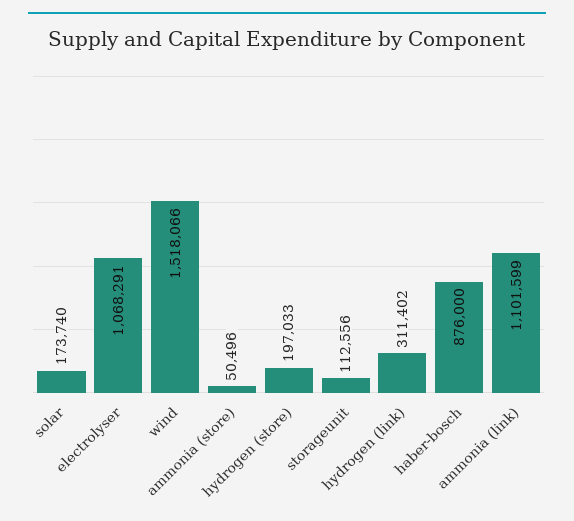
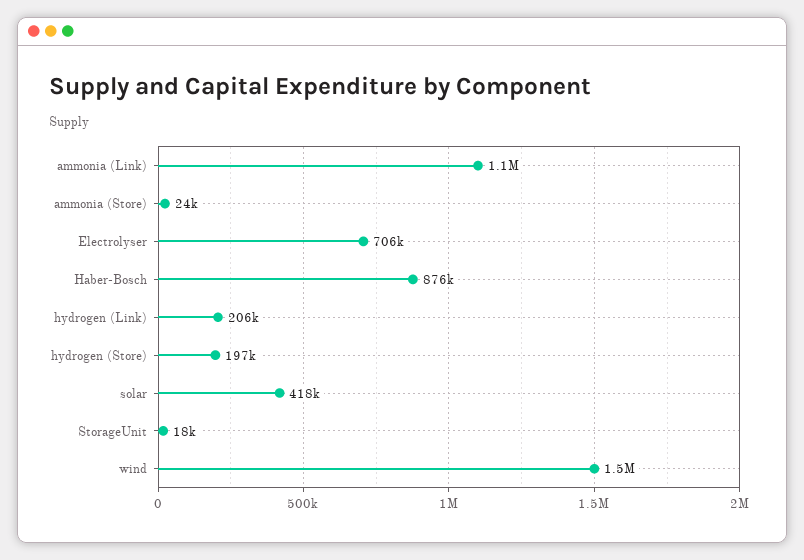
solar: 173740 -> 418000
electrolyser: 1068291 -> 706000
ammonia (store): 50496 -> 24000
storageunit: 112556 -> 18000
hydrogen (link): 311402 -> 206000

